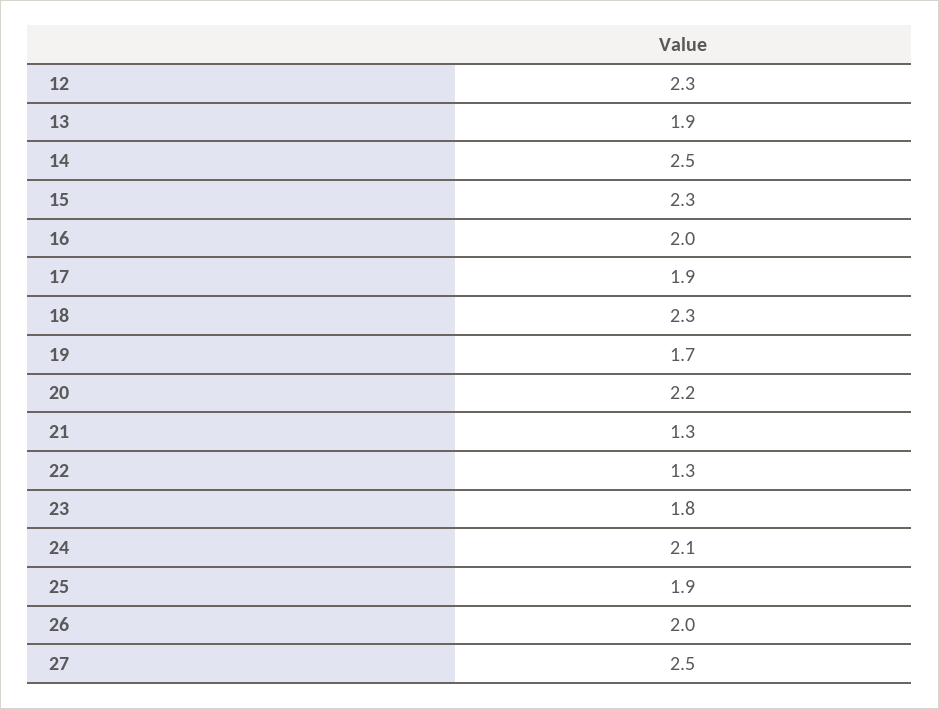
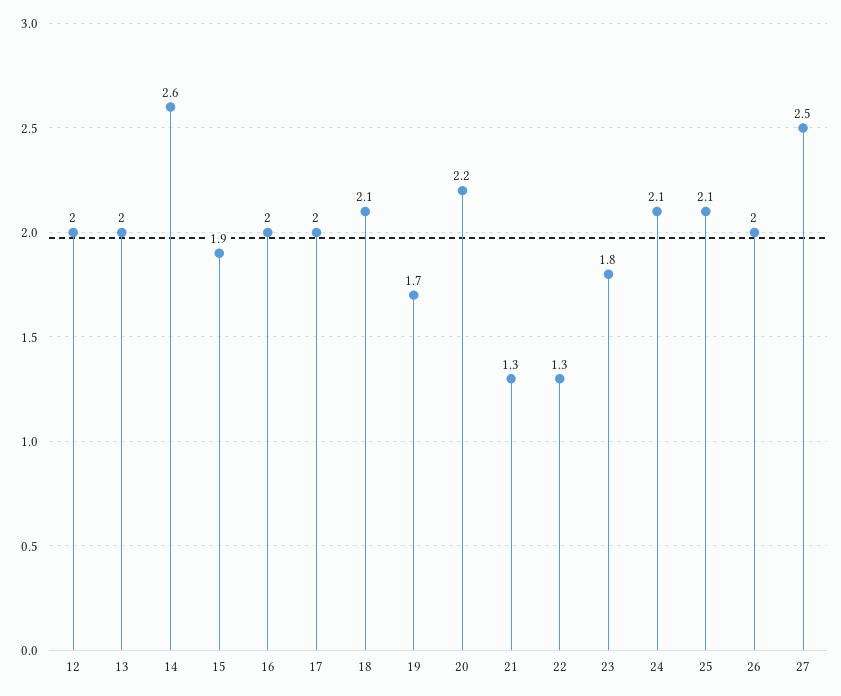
12: 2.3 -> 2
13: 1.9 -> 2
14: 2.5 -> 2.6
15: 2.3 -> 1.9
17: 1.9 -> 2
18: 2.3 -> 2.1
25: 1.9 -> 2.1

